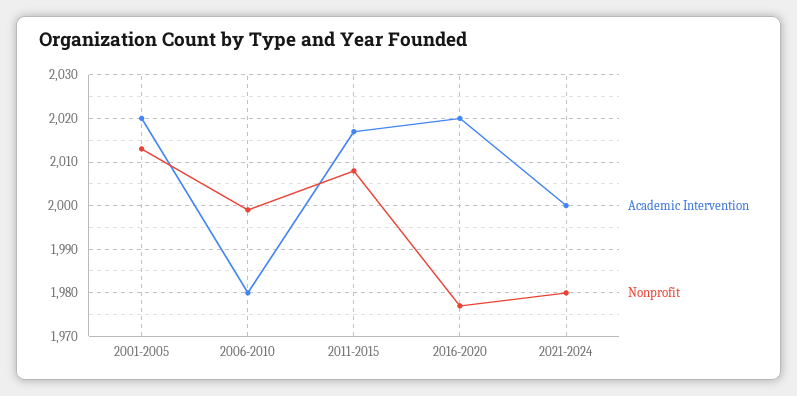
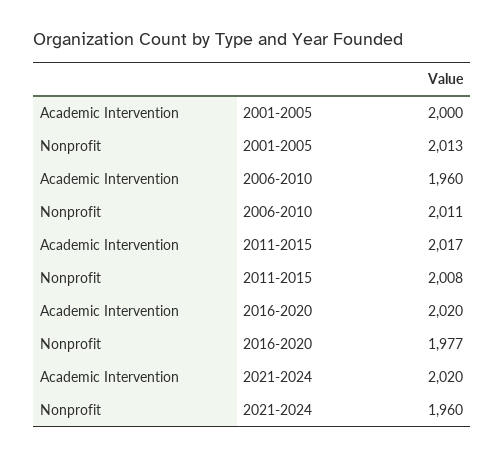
Academic Intervention, 2001-2005: 2020 -> 2000
Academic Intervention, 2006-2010: 1980 -> 1960
Nonprofit, 2006-2010: 2000 -> 2011
Academic Intervention, 2021-2024: 2000 -> 2020
Nonprofit, 2021-2024: 1980 -> 1960

